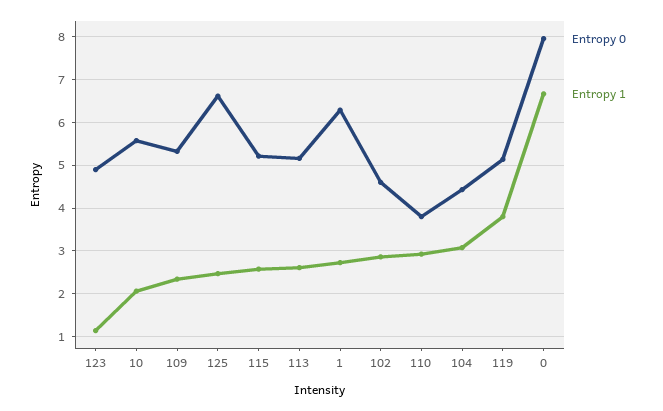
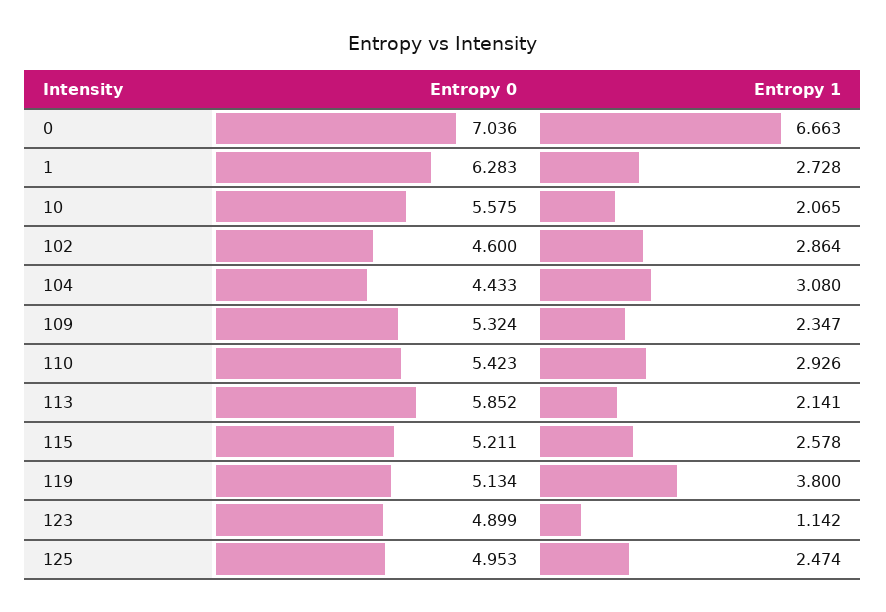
Entropy 0, 125: 6.6 -> 4.953
Entropy 0, 113: 5.2 -> 5.852
Entropy 1, 113: 2.6 -> 2.141
Entropy 0, 110: 3.8 -> 5.423
Entropy 0, 0: 8 -> 7.036

